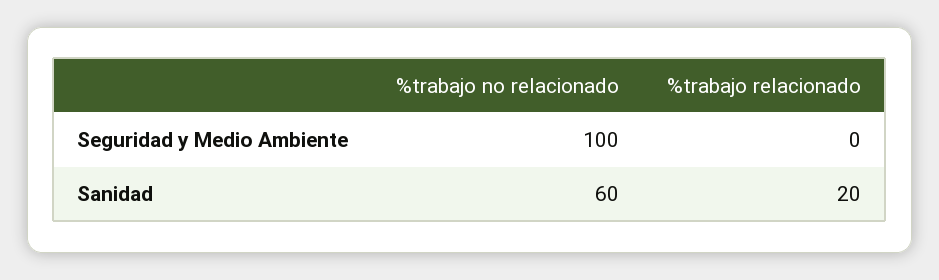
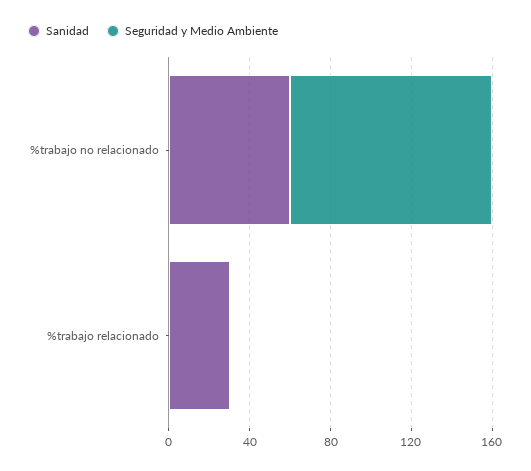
Sanidad, %trabajo relacionado: 20 -> 30

